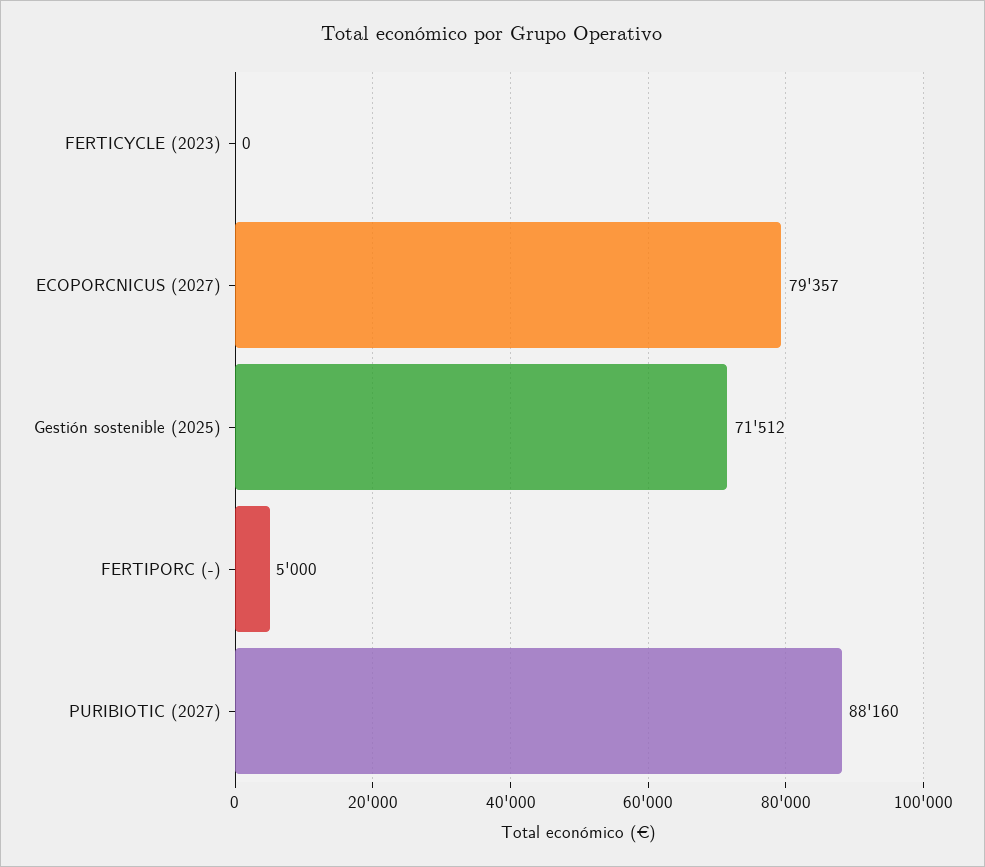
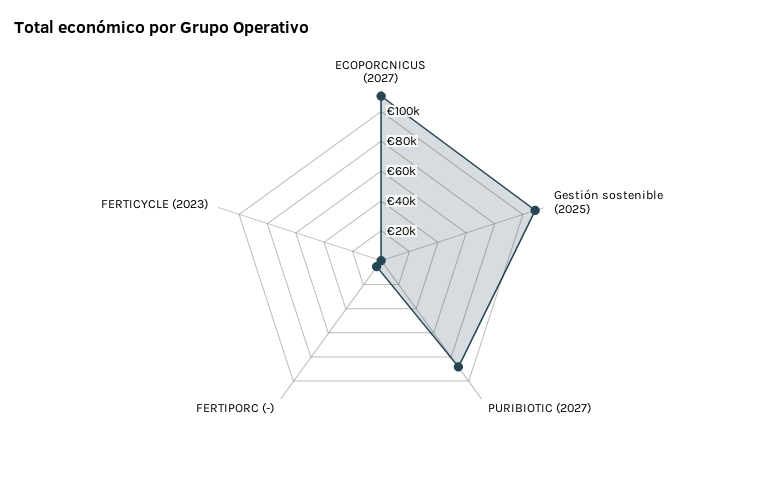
ECOPORCNICUS (2027): 79357 -> 110000
Gestión sostenible (2025): 71512 -> 110000

